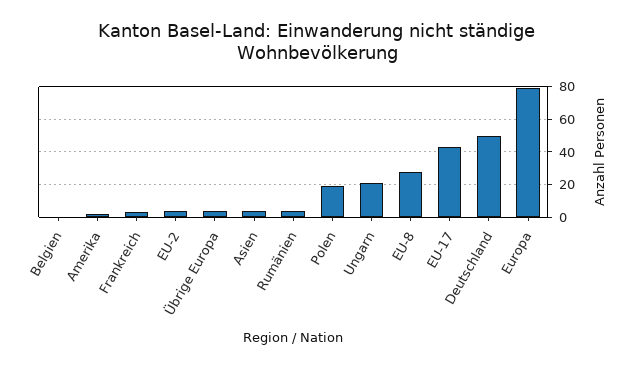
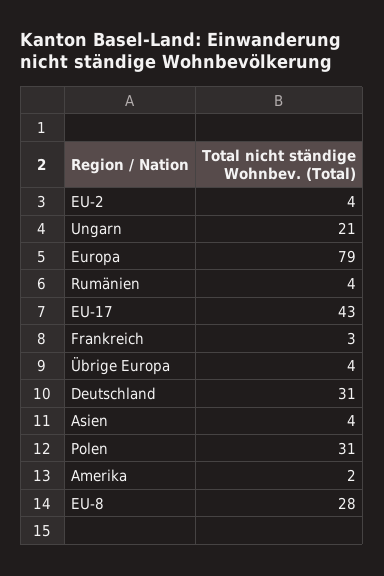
Belgien: 0 -> none
Polen: 20 -> 31
Deutschland: 50 -> 31

